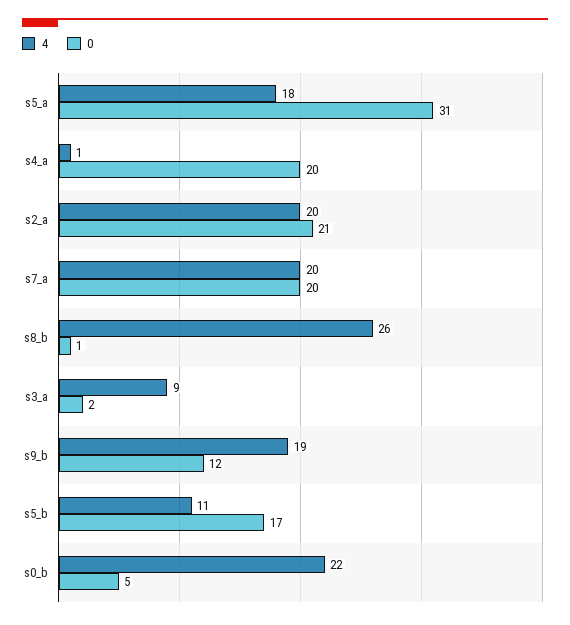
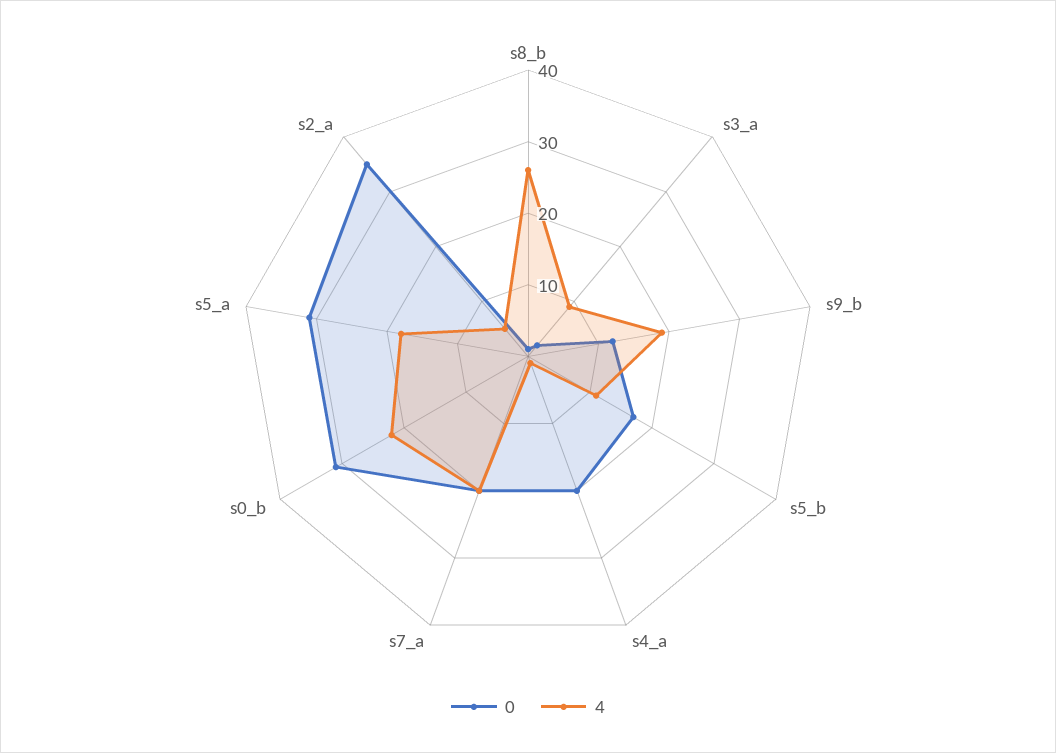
4, s2_a: 20 -> 5
0, s2_a: 21 -> 35
0, s0_b: 5 -> 30

